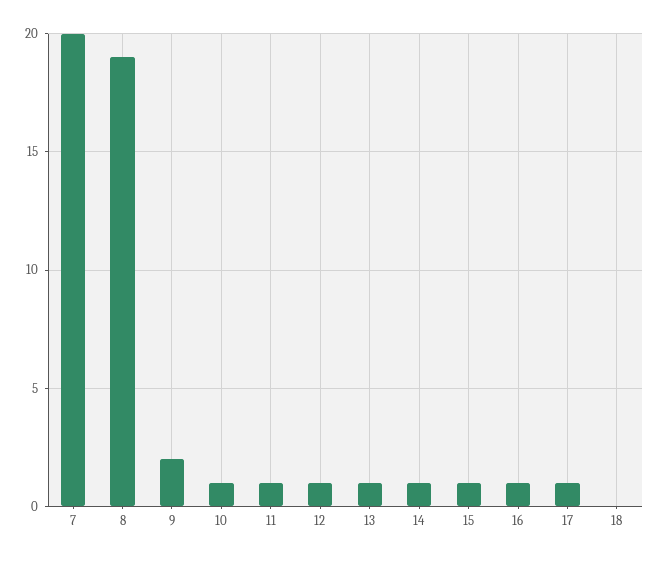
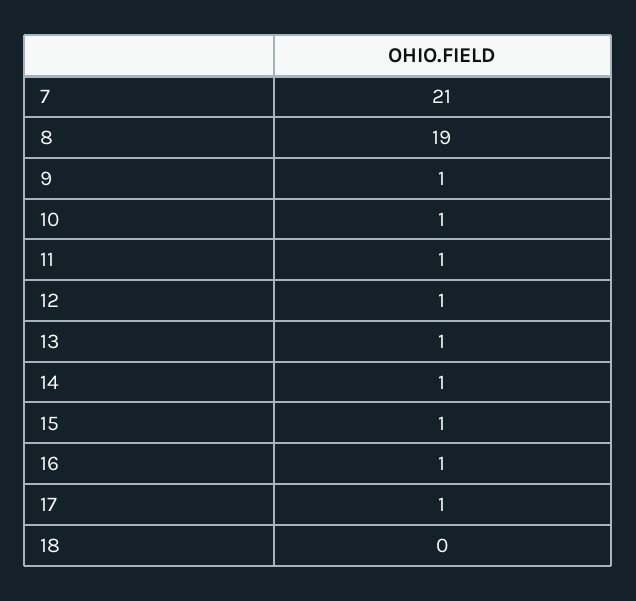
7: 20 -> 21
9: 2 -> 1

